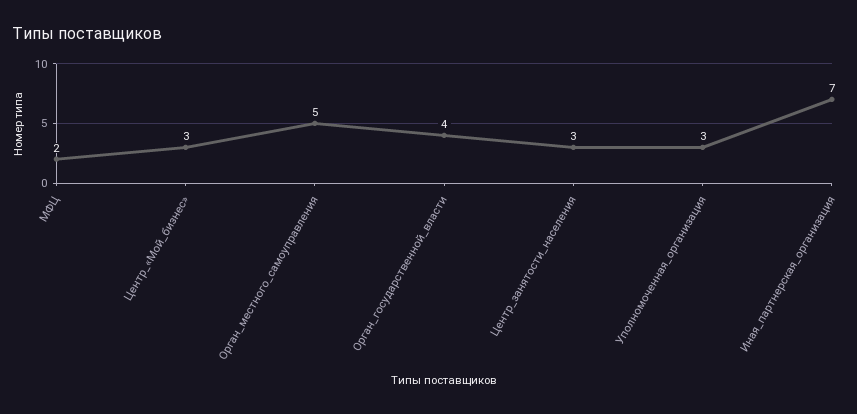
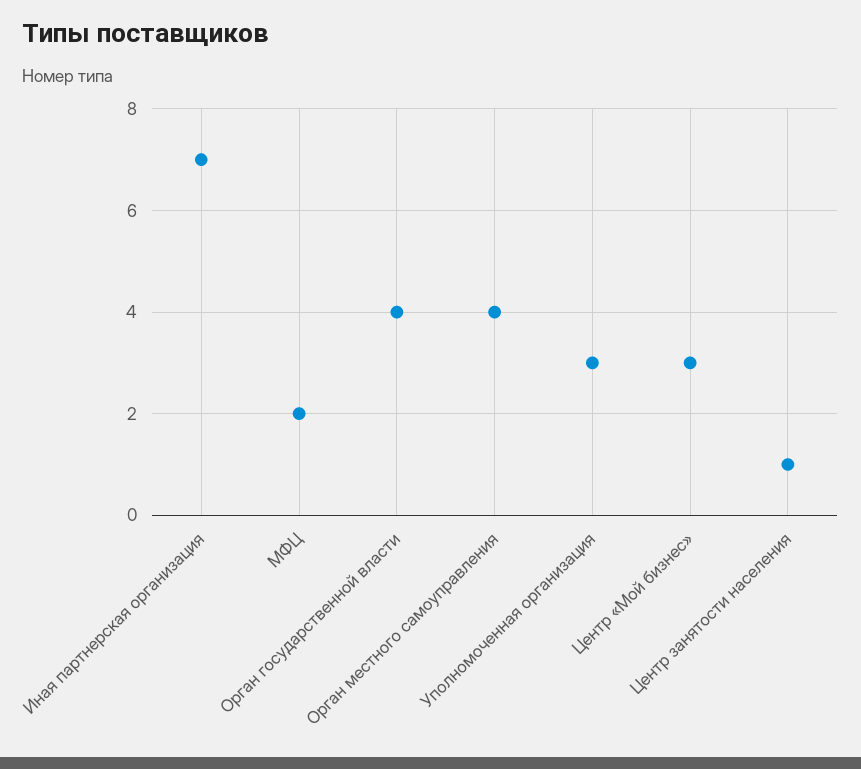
Орган_местного_самоуправления: 5 -> 4
Центр_занятости_населения: 3 -> 1

